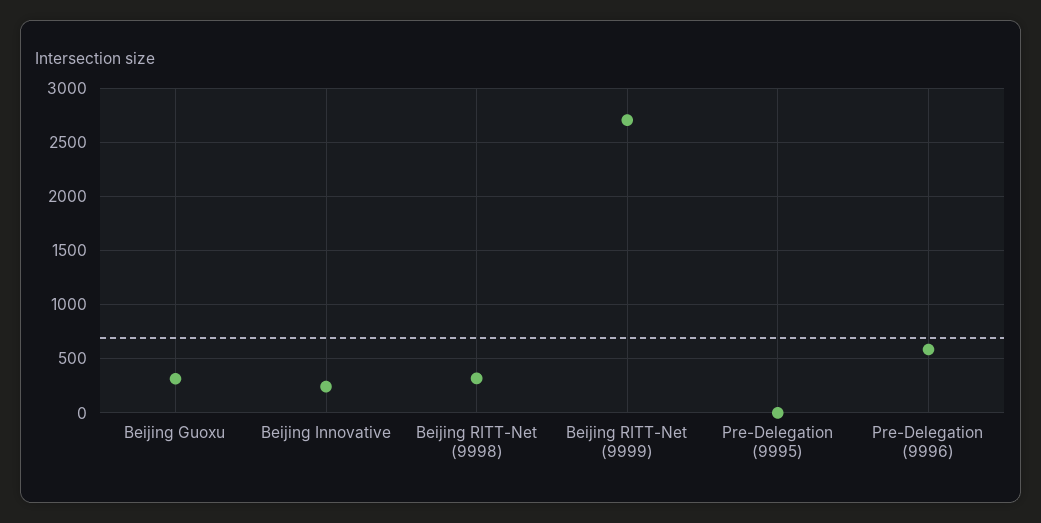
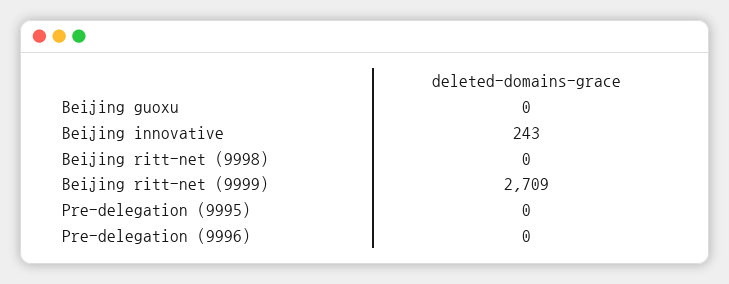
Beijing Guoxu: 300 -> 0
Beijing RITT-Net (9998): 300 -> 0
Pre-Delegation (9996): 600 -> 0

